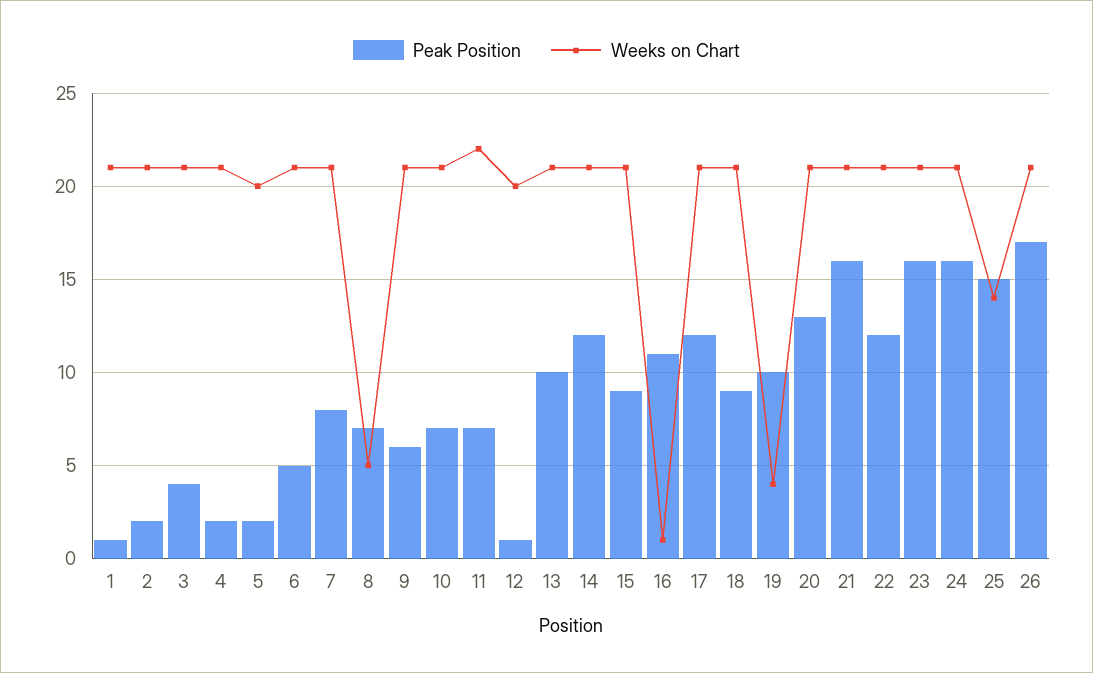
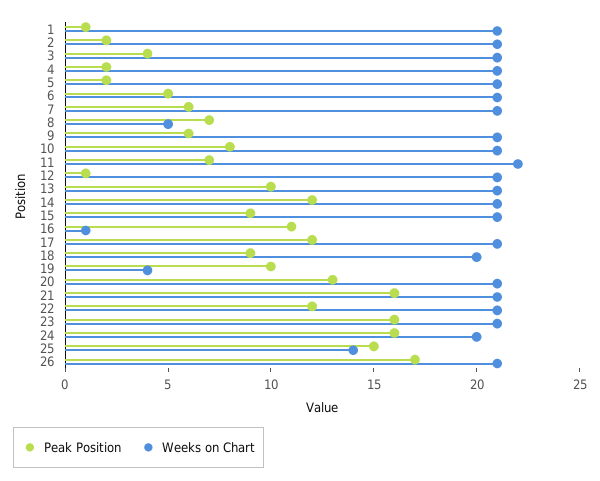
Weeks on Chart, 5: 20 -> 21
Peak Position, 7: 8 -> 6
Peak Position, 10: 7 -> 8
Weeks on Chart, 12: 20 -> 21
Weeks on Chart, 18: 21 -> 20
Weeks on Chart, 24: 21 -> 20

